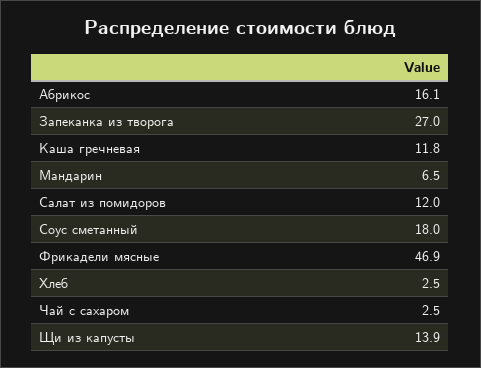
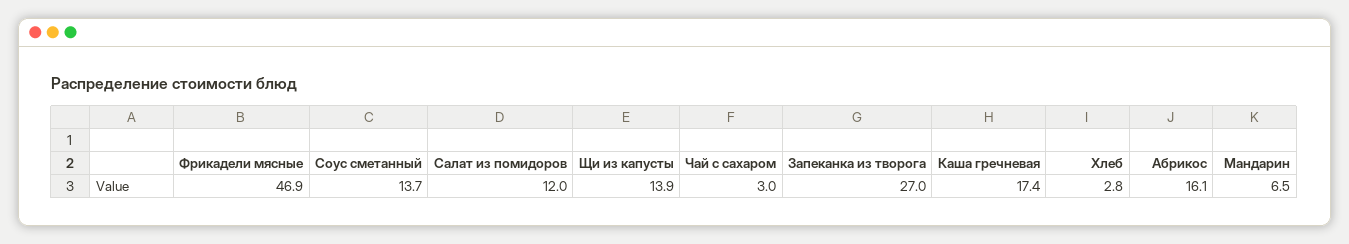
Каша гречневая: 11.8 -> 17.4
Соус сметанный: 18 -> 13.7
Хлеб: 2.5 -> 2.8
Чай с сахаром: 2.5 -> 3

